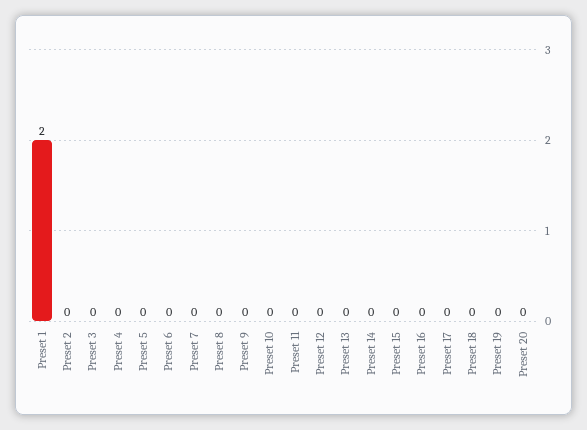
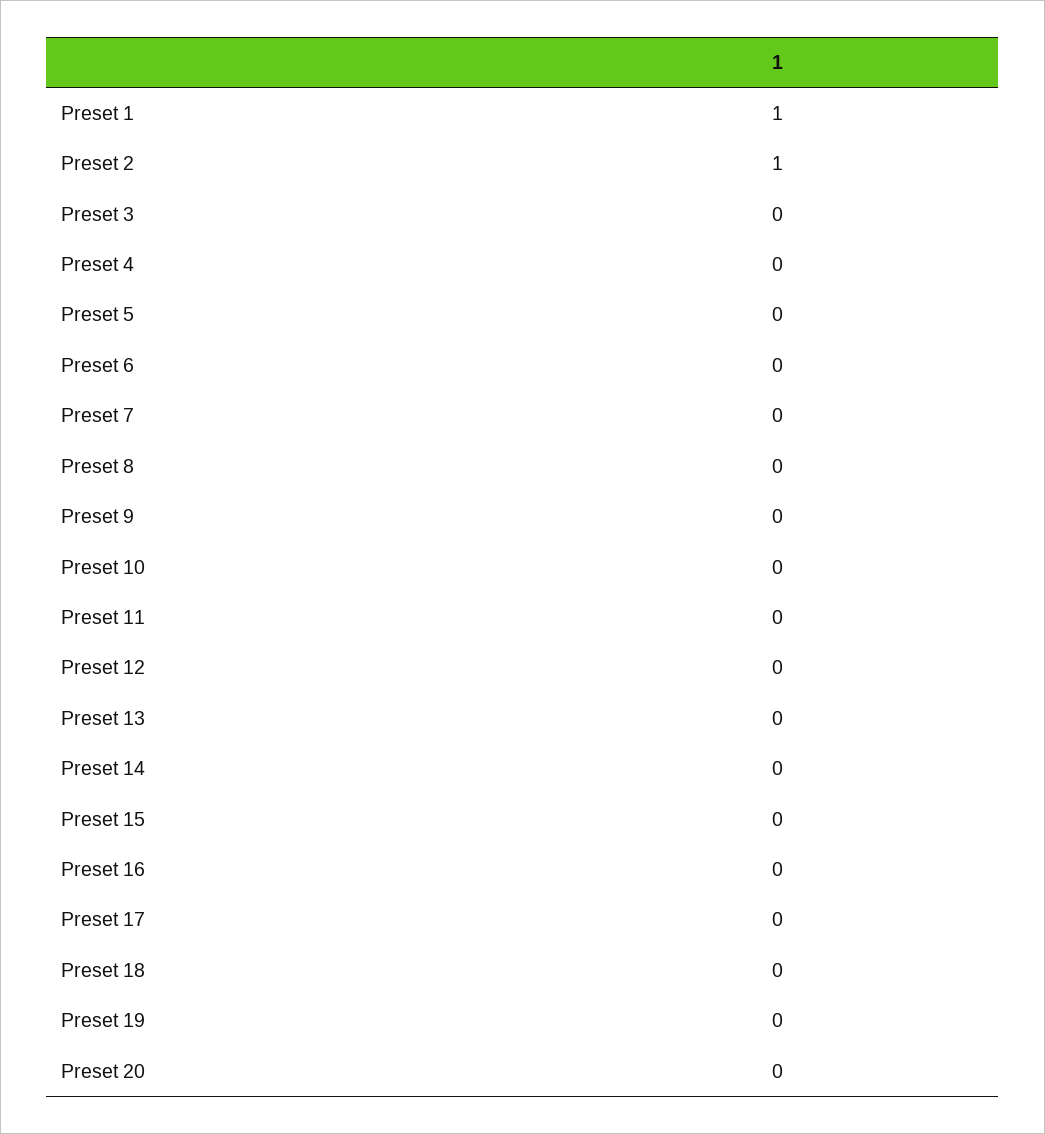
Preset 1: 2 -> 1
Preset 2: 0 -> 1

